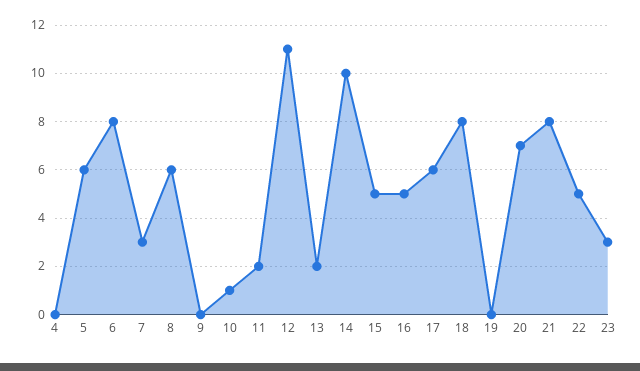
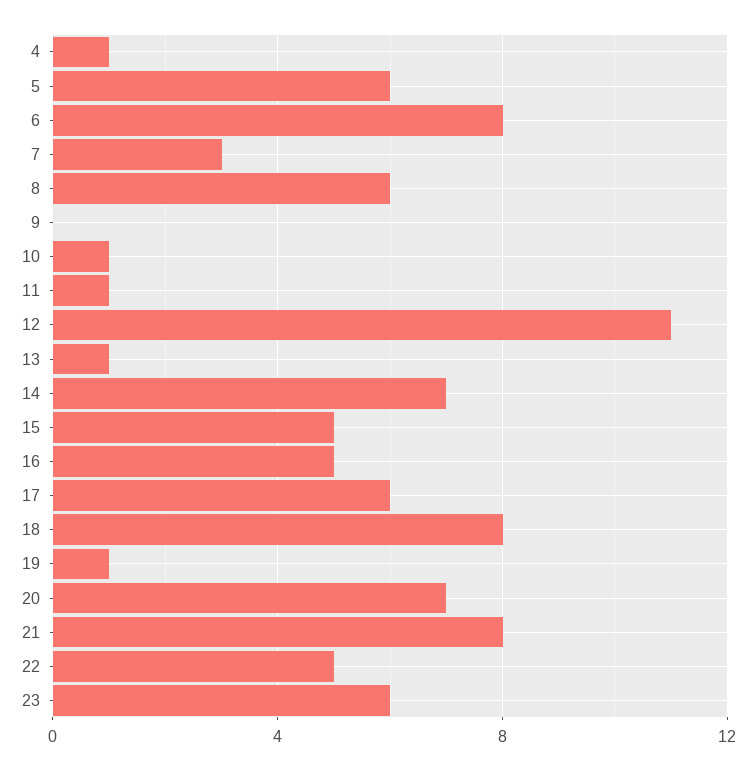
4: 0 -> 1
11: 2 -> 1
13: 2 -> 1
14: 10 -> 7
19: 0 -> 1
23: 3 -> 6

